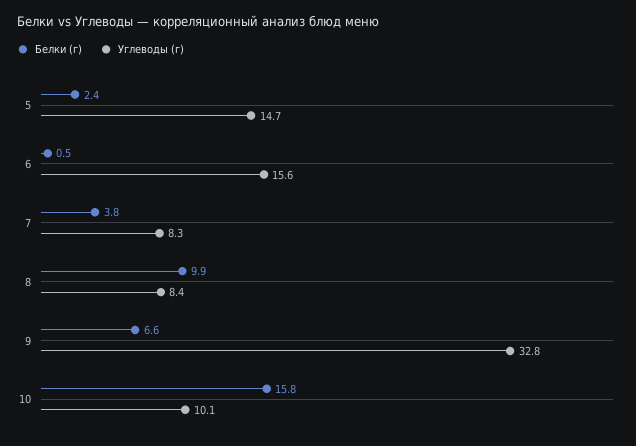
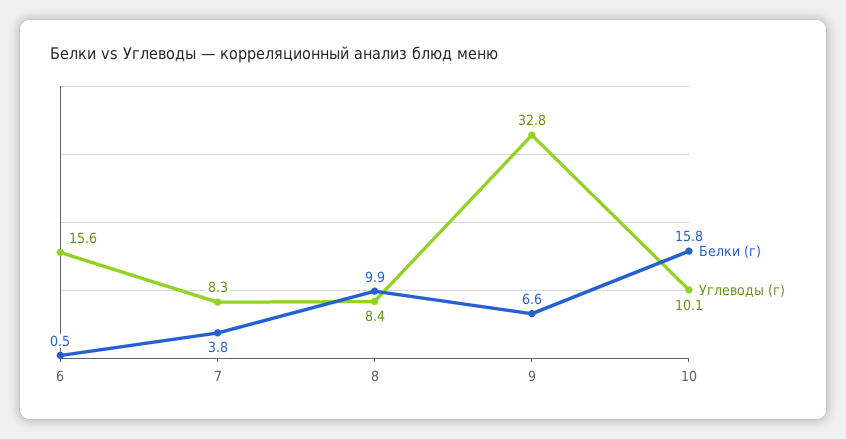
Белки (г), 5: 2.4 -> none
Углеводы (г), 5: 14.7 -> none

